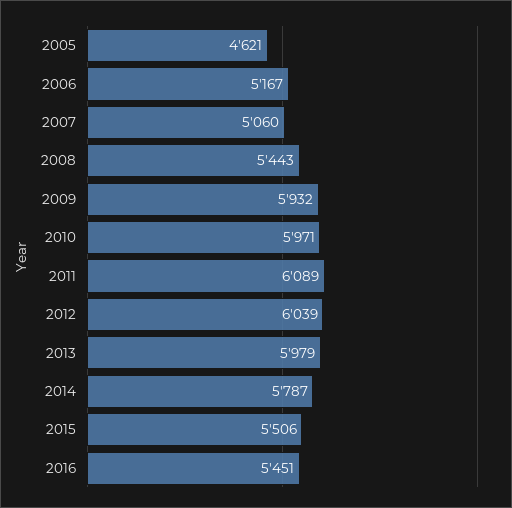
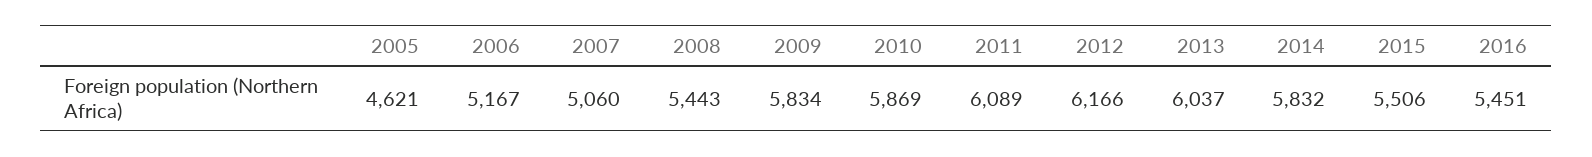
2009: 5932 -> 5834
2010: 5971 -> 5869
2012: 6039 -> 6166
2013: 5979 -> 6037
2014: 5787 -> 5832

